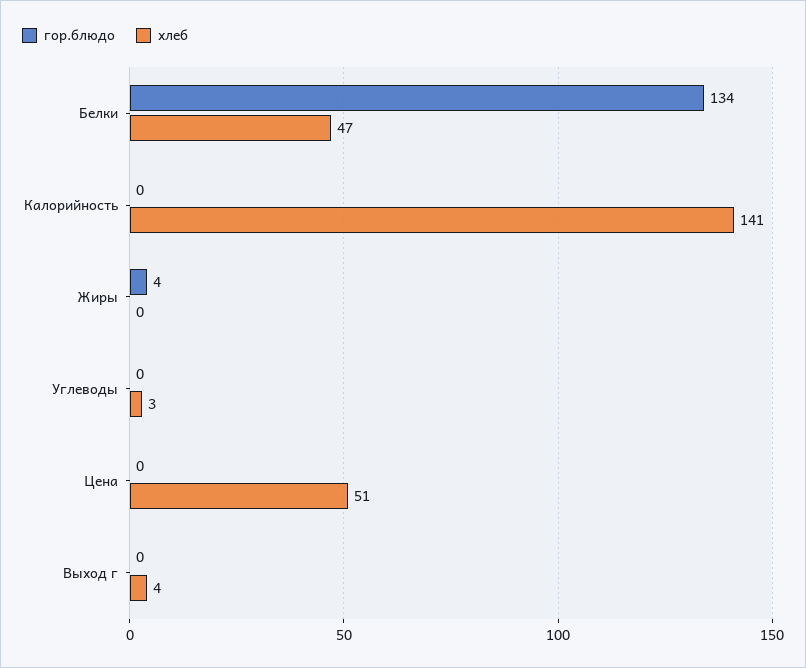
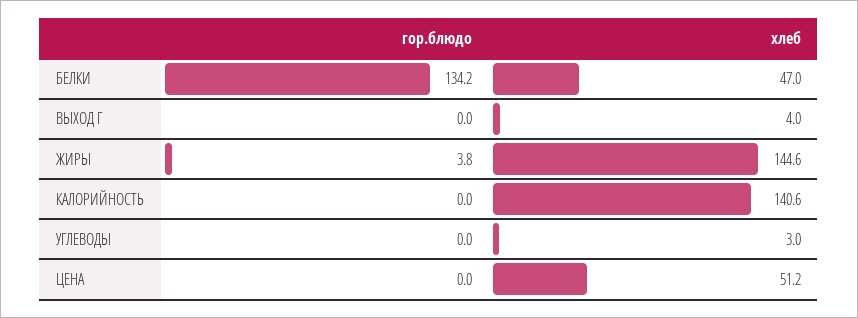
хлеб, Жиры: 0 -> 144.6

